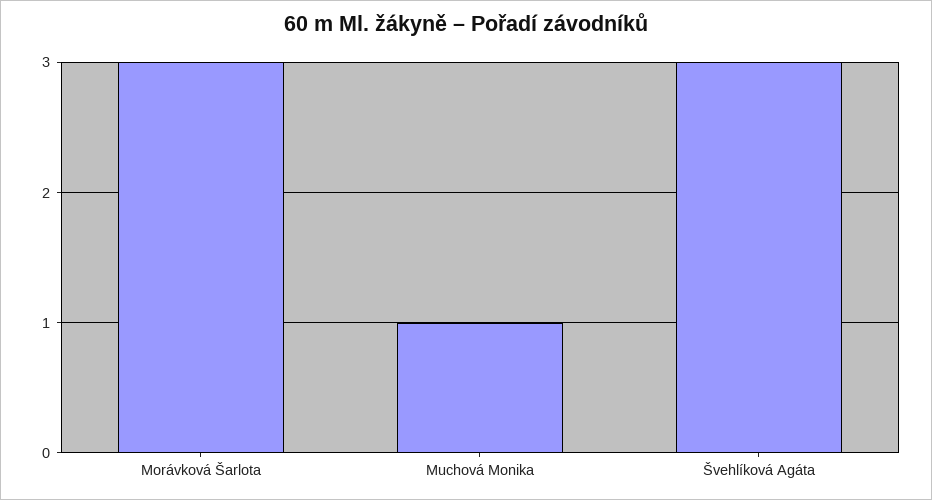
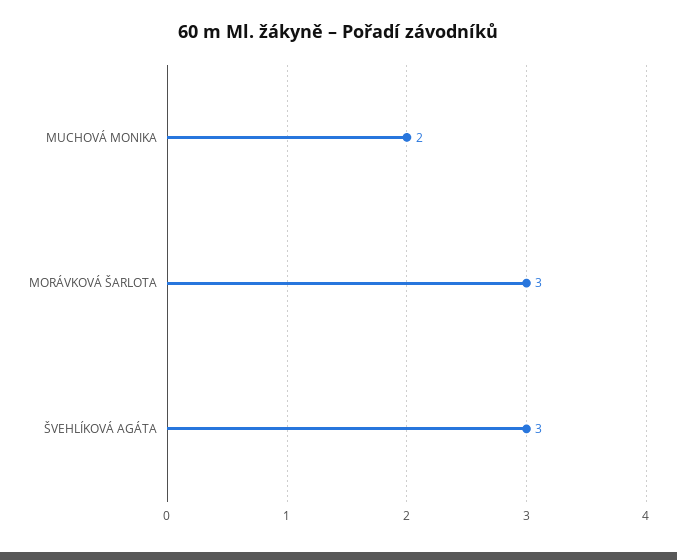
Muchová Monika: 1 -> 2

